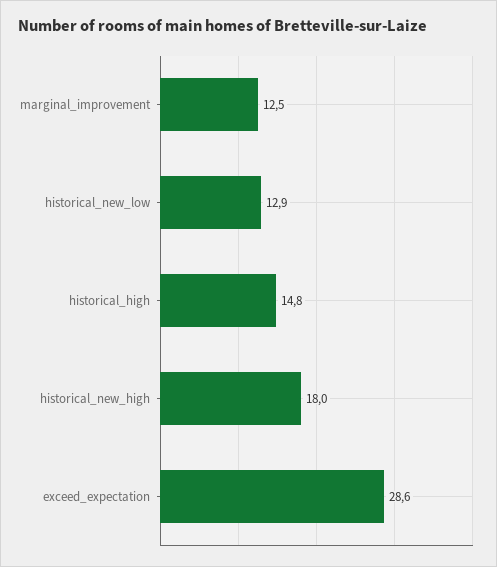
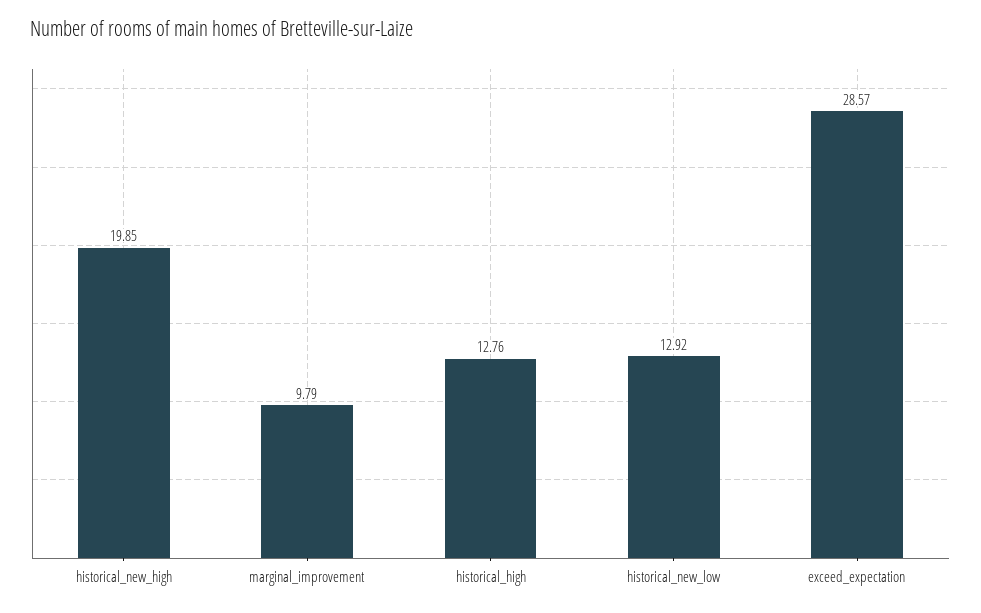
marginal_improvement: 12.5 -> 9.79
historical_high: 14.8 -> 12.76
historical_new_high: 18 -> 19.85

